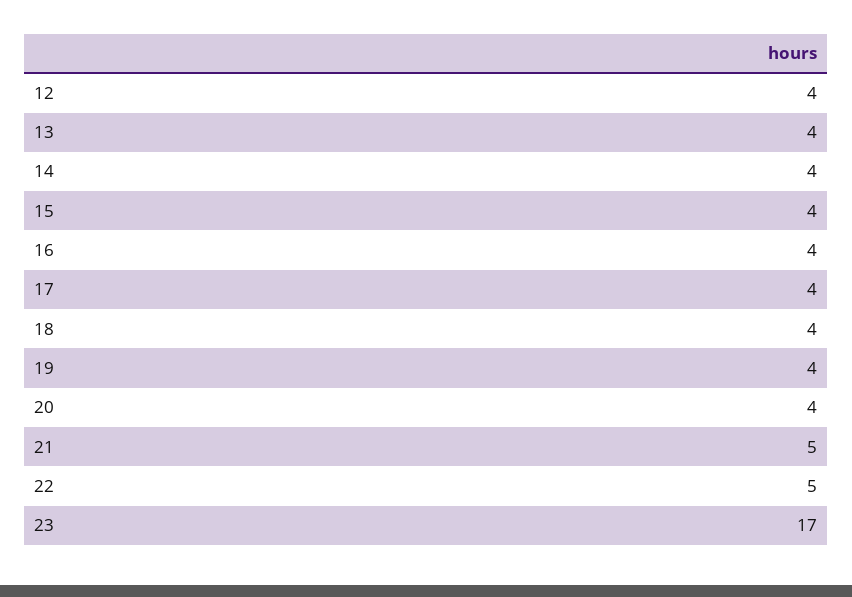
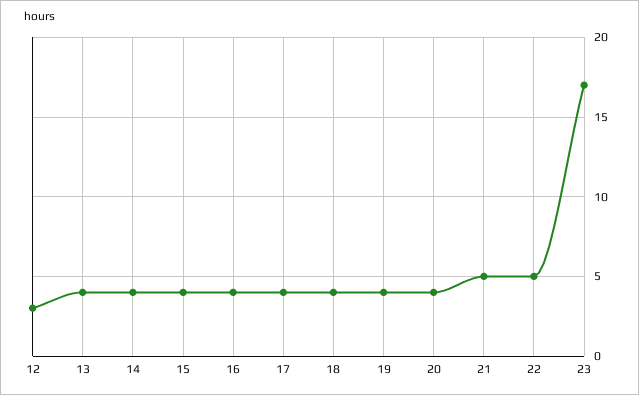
12: 4 -> 3

